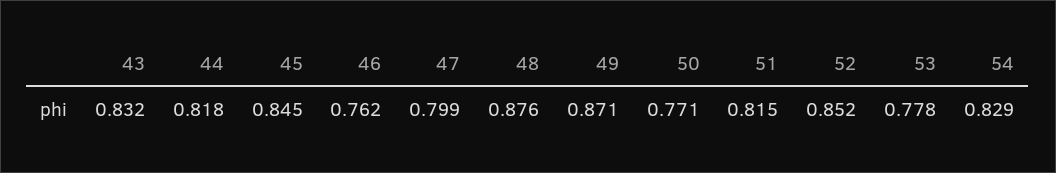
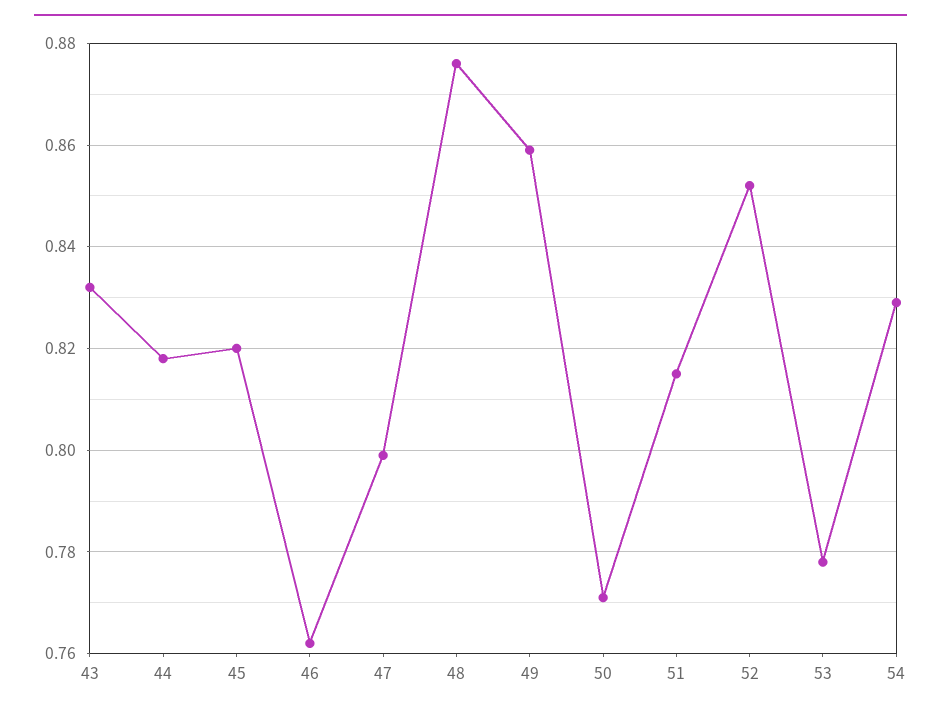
45: 0.845 -> 0.82
49: 0.871 -> 0.86

